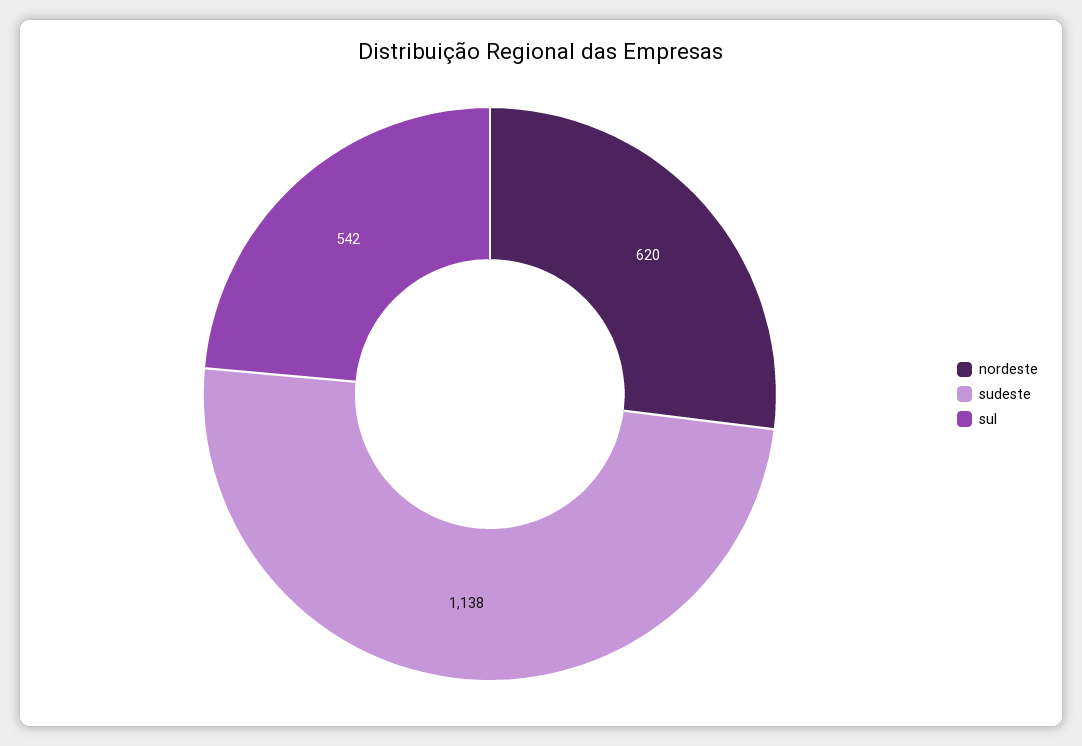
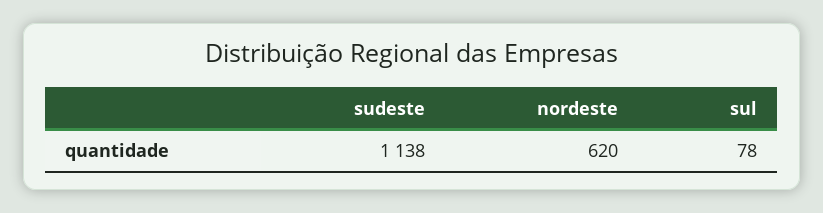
sul: 542 -> 78

